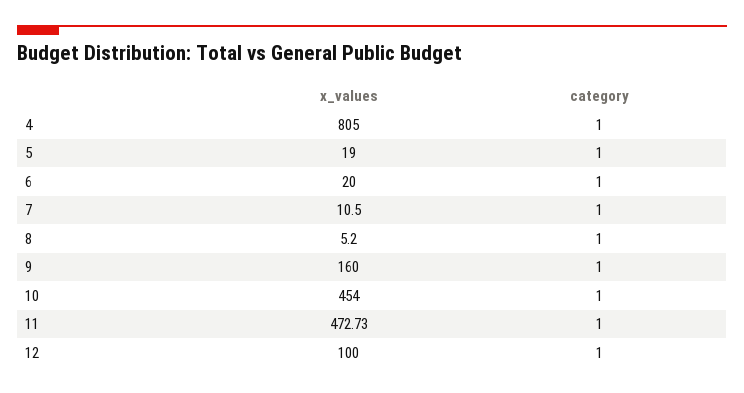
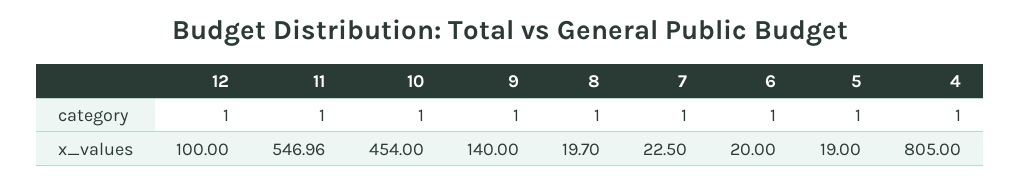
x_values, 7: 10.5 -> 22.5
x_values, 8: 5.2 -> 19.7
x_values, 9: 160 -> 140
x_values, 11: 472.73 -> 546.96

